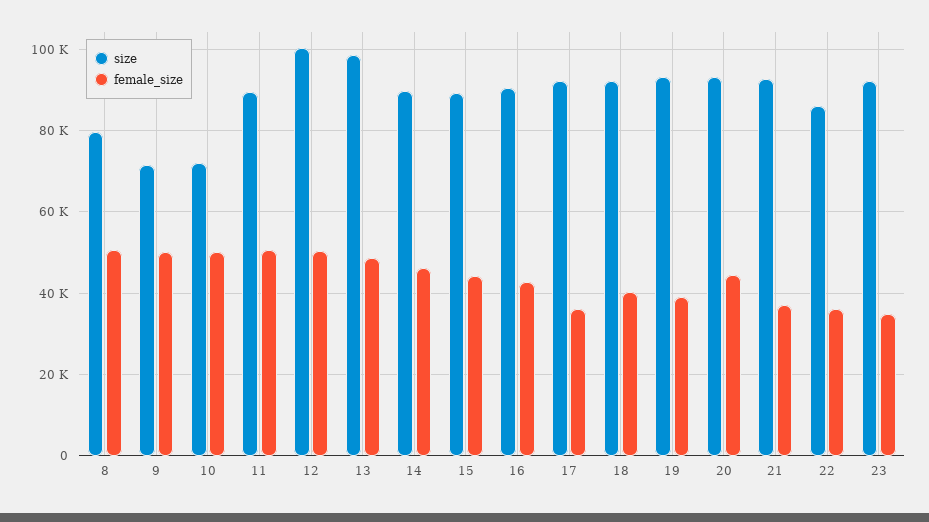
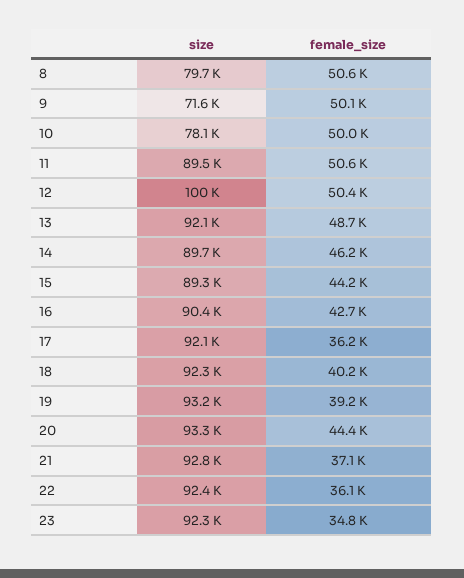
size, 10: 72000 -> 78100
size, 13: 98000 -> 92100
size, 22: 86000 -> 92400

